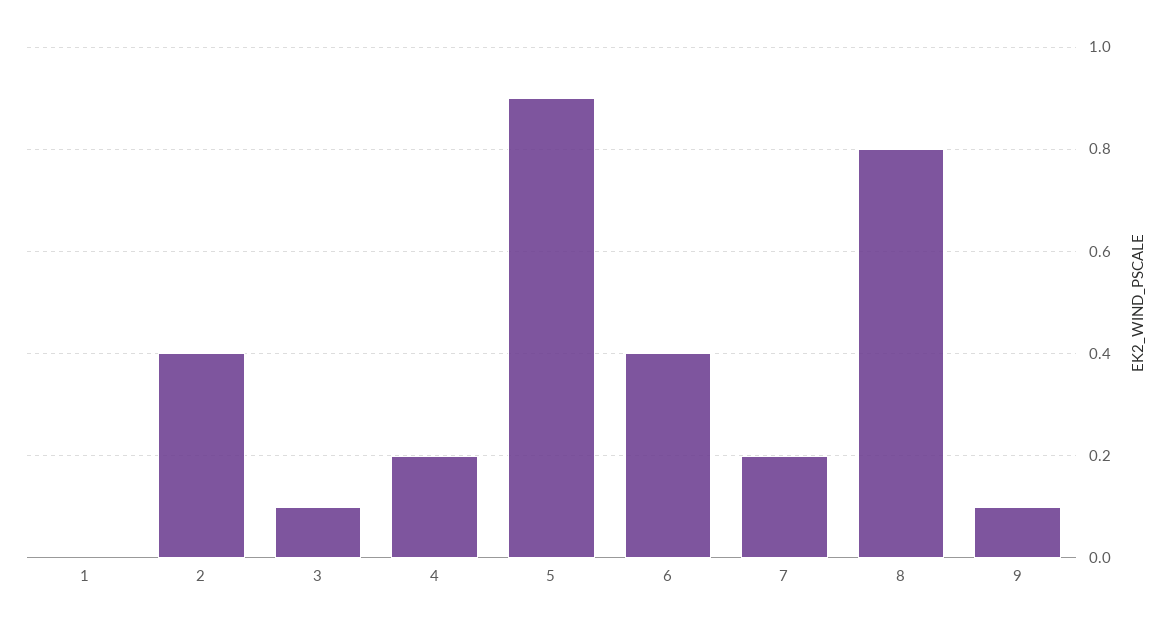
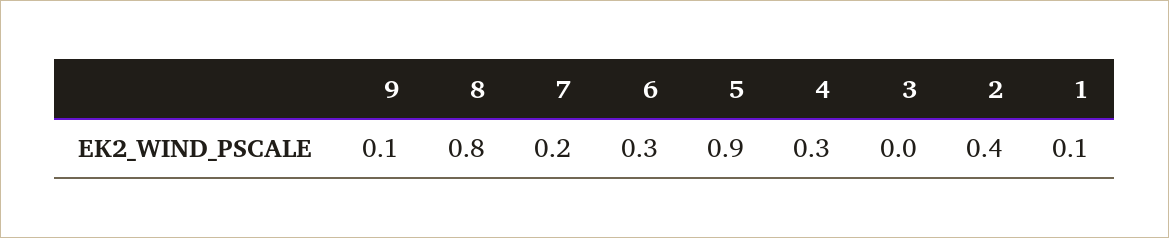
1: 0 -> 0.1
3: 0.1 -> 0
4: 0.2 -> 0.3
6: 0.4 -> 0.3

